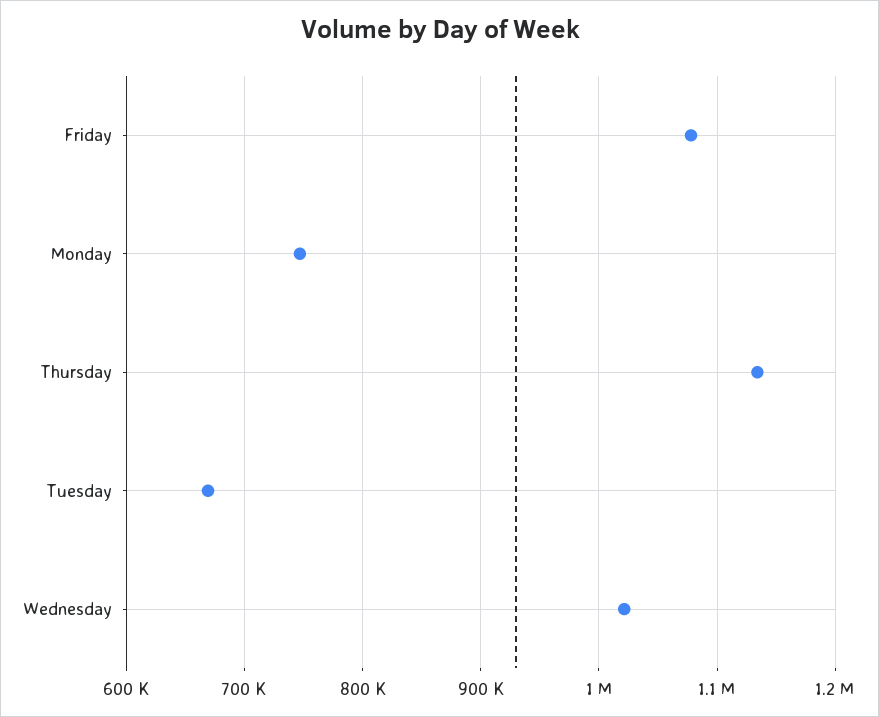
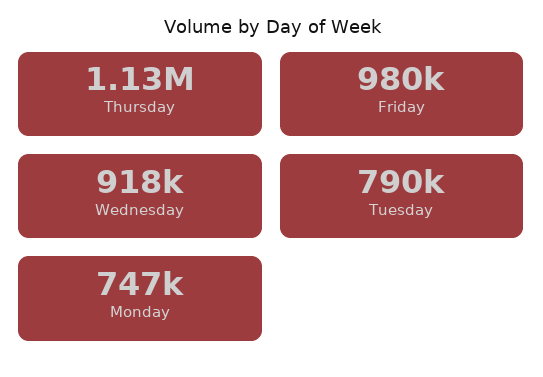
Friday: 1080000 -> 980000
Tuesday: 670000 -> 790000
Wednesday: 1020000 -> 918000

